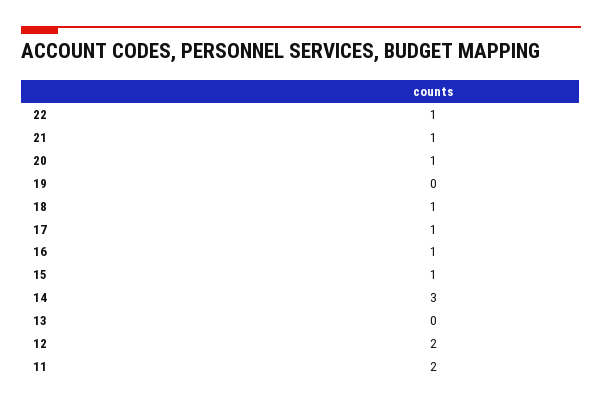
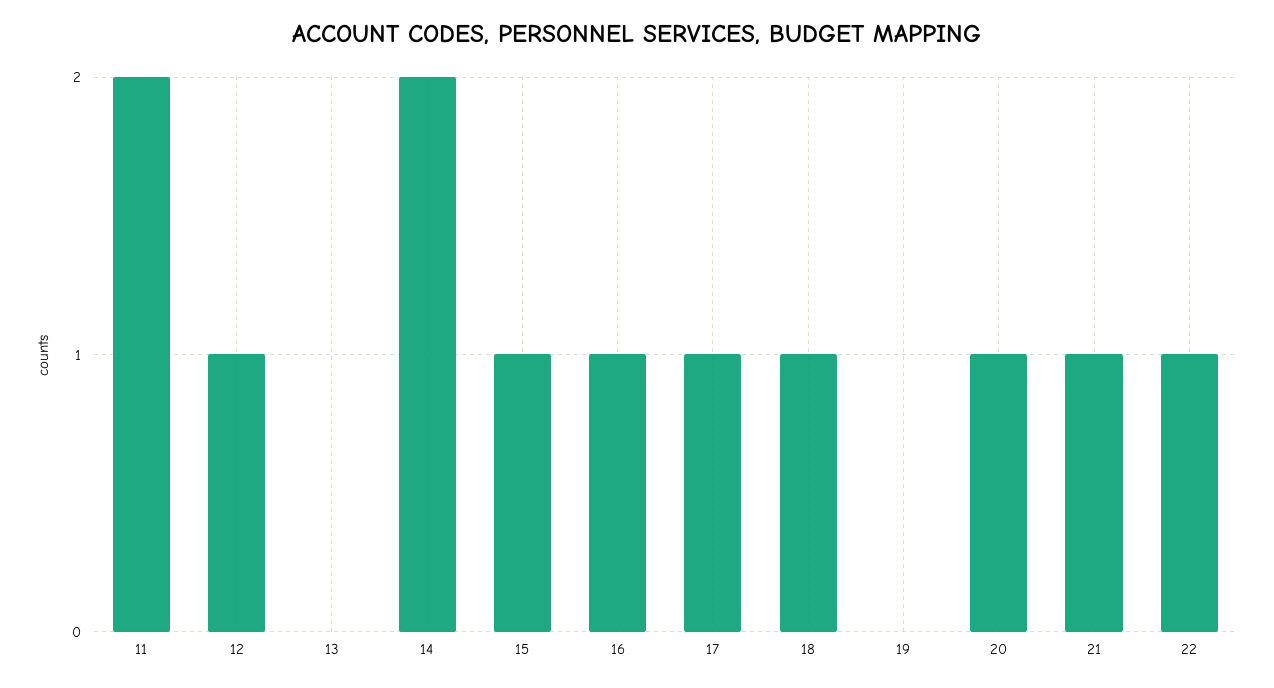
14: 3 -> 2
12: 2 -> 1

